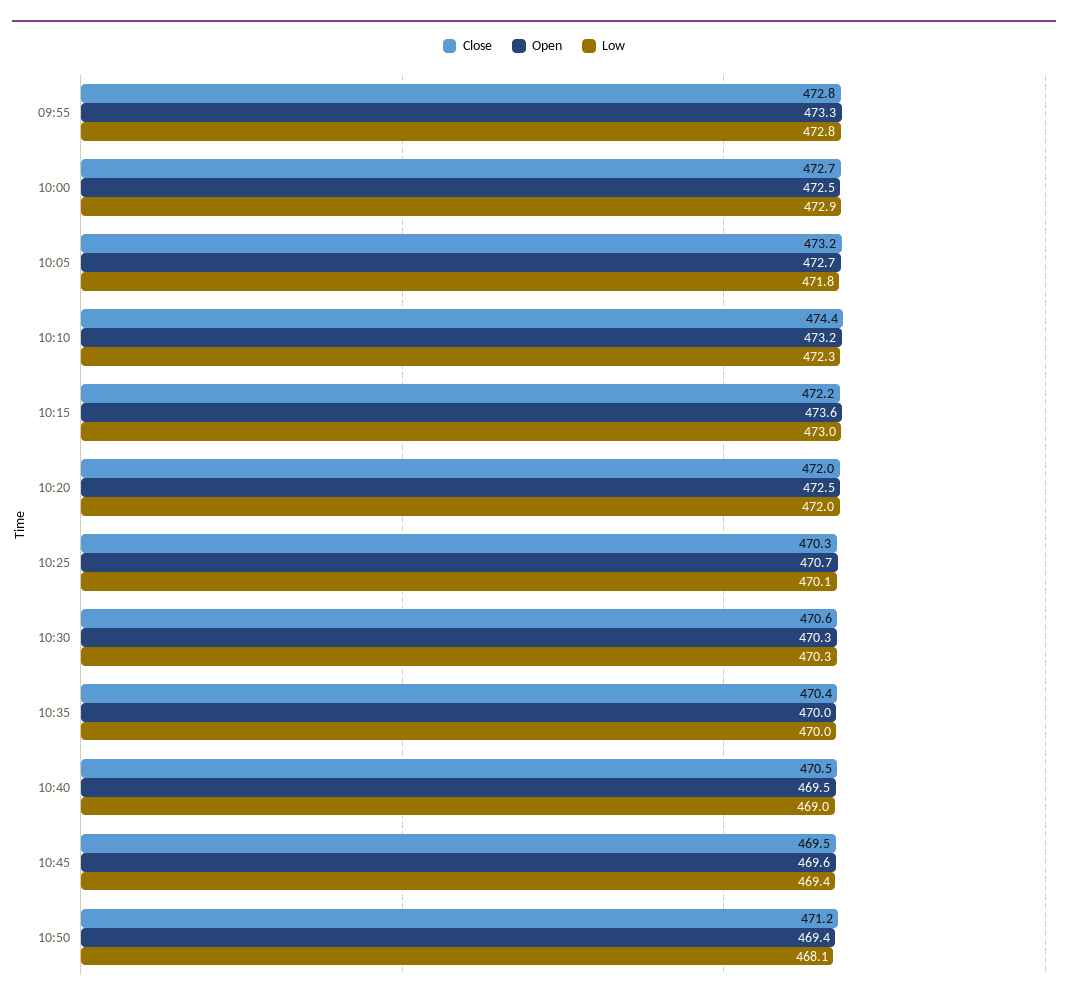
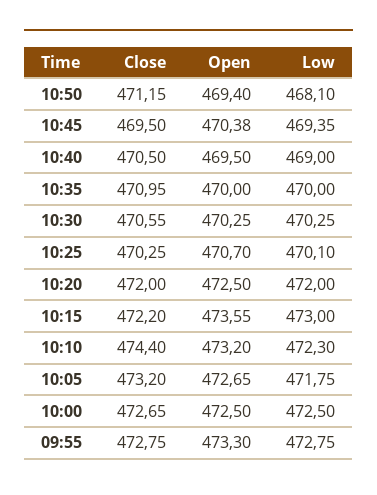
Low, 10:00: 472.9 -> 472.5
Close, 10:35: 470.4 -> 470.95
Open, 10:45: 469.6 -> 470.38

